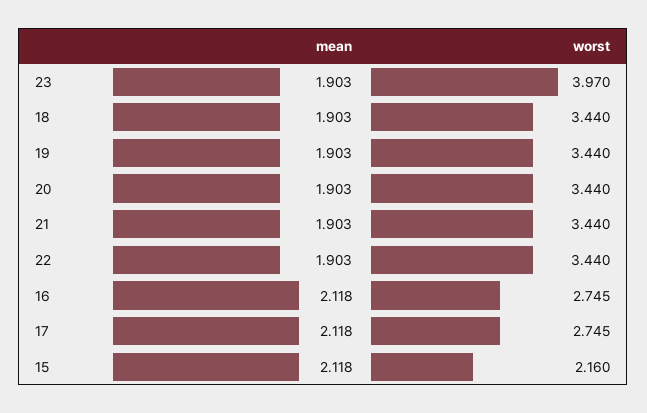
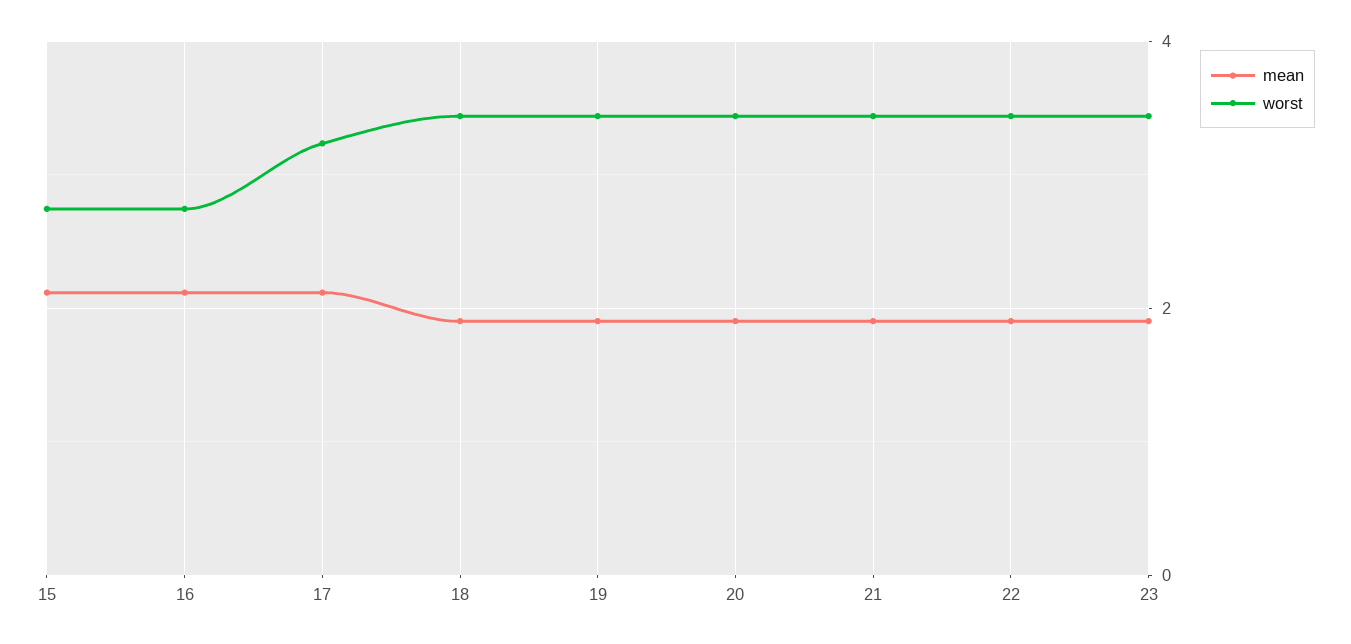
worst, 23: 3.97 -> 3.4
worst, 17: 2.745 -> 3.2
worst, 15: 2.16 -> 2.8

